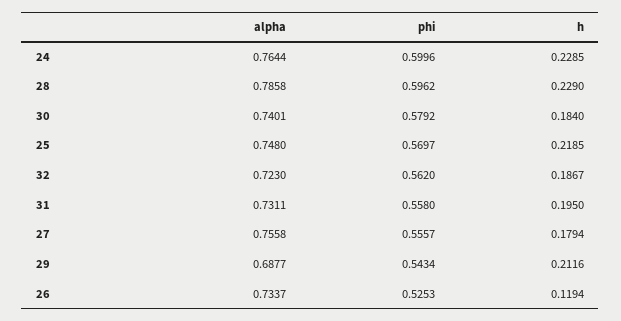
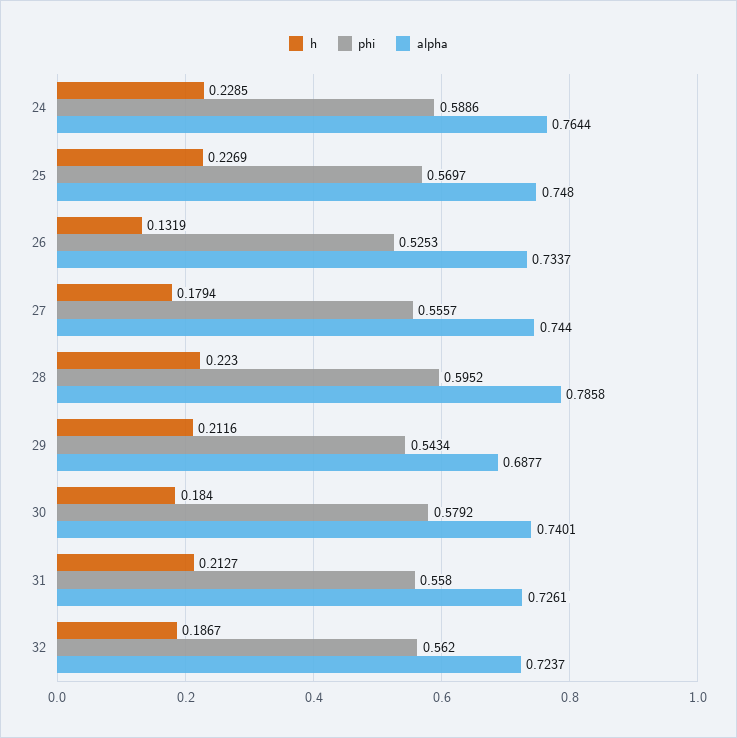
phi, 24: 0.5996 -> 0.5886
phi, 28: 0.5962 -> 0.5952
h, 28: 0.229 -> 0.223
h, 25: 0.2185 -> 0.2269
alpha, 32: 0.723 -> 0.7237
alpha, 31: 0.7311 -> 0.7261
h, 31: 0.195 -> 0.2127
alpha, 27: 0.7558 -> 0.744
h, 26: 0.1194 -> 0.1319

